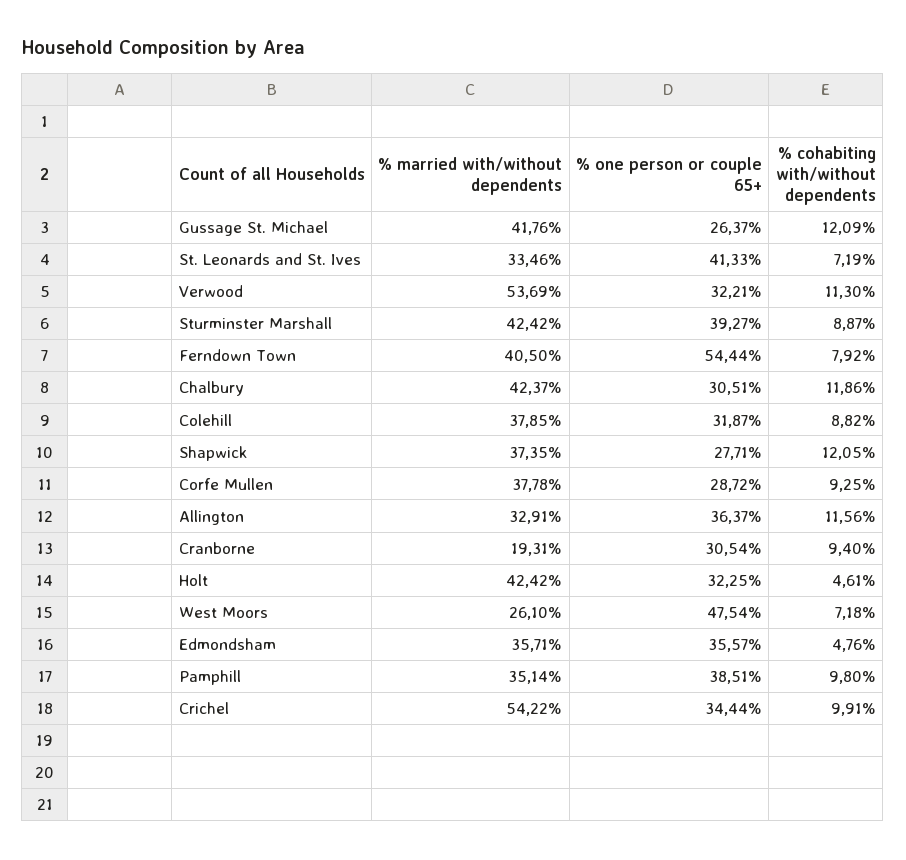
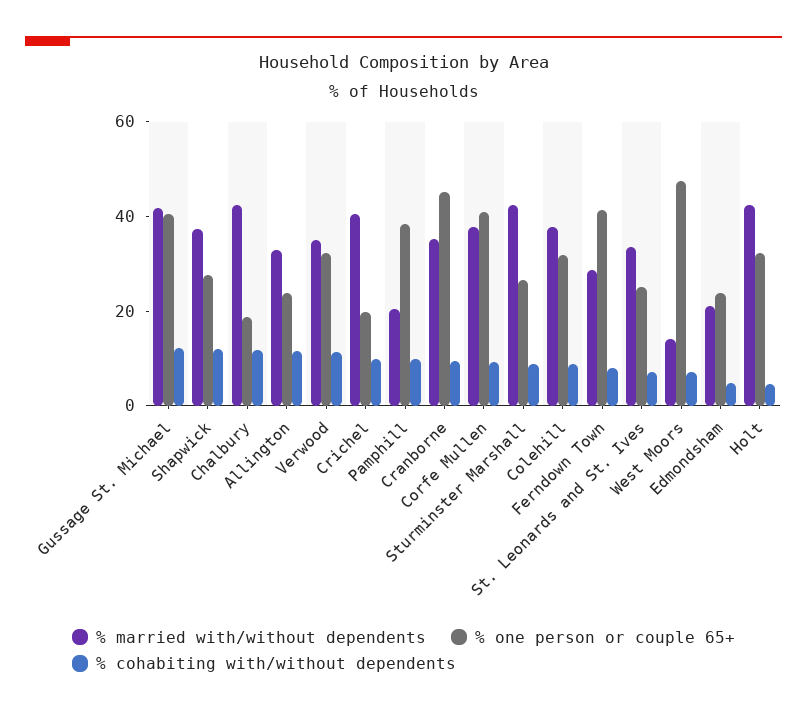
% one person or couple 65+, Gussage St. Michael: 26.37 -> 40
% one person or couple 65+, St. Leonards and St. Ives: 41.33 -> 25
% married with/without dependents, Verwood: 53.69 -> 35
% one person or couple 65+, Sturminster Marshall: 39.27 -> 25
% married with/without dependents, Ferndown Town: 40.5 -> 30
% one person or couple 65+, Ferndown Town: 54.44 -> 40
% one person or couple 65+, Chalbury: 30.51 -> 20
% one person or couple 65+, Corfe Mullen: 28.72 -> 40
% one person or couple 65+, Allington: 36.37 -> 25
% married with/without dependents, Cranborne: 19.31 -> 35
% one person or couple 65+, Cranborne: 30.54 -> 45
% married with/without dependents, West Moors: 26.1 -> 15
% married with/without dependents, Edmondsham: 35.71 -> 20
% one person or couple 65+, Edmondsham: 35.57 -> 25
% married with/without dependents, Pamphill: 35.14 -> 20
% married with/without dependents, Crichel: 54.22 -> 40
% one person or couple 65+, Crichel: 34.44 -> 20

